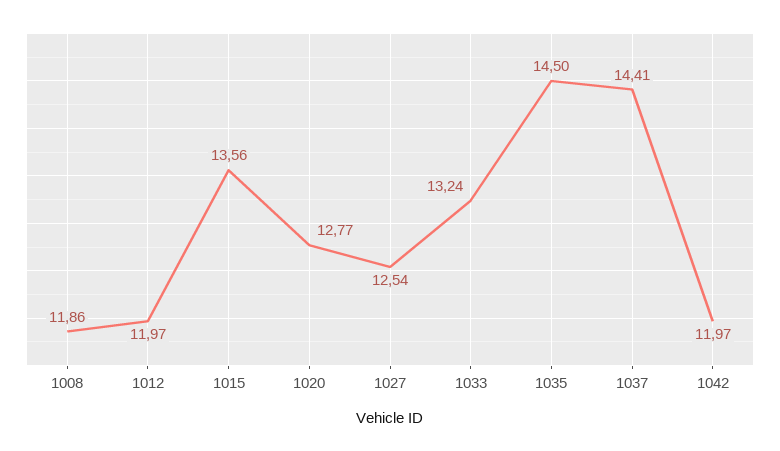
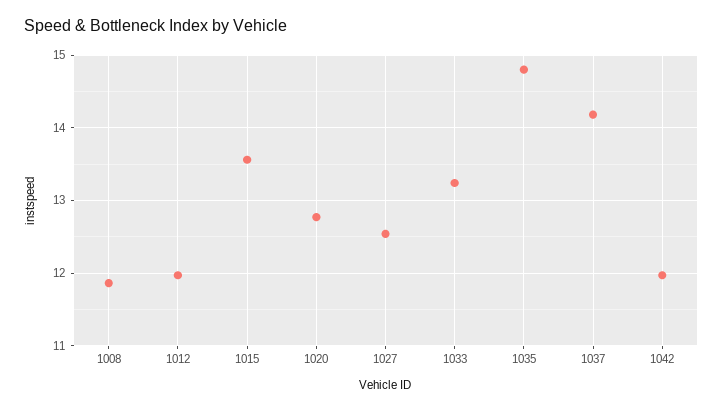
1035: 14.5 -> 14.8
1037: 14.41 -> 14.2

